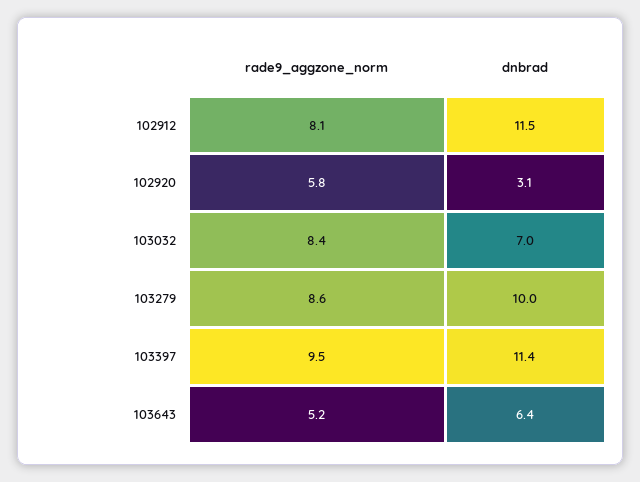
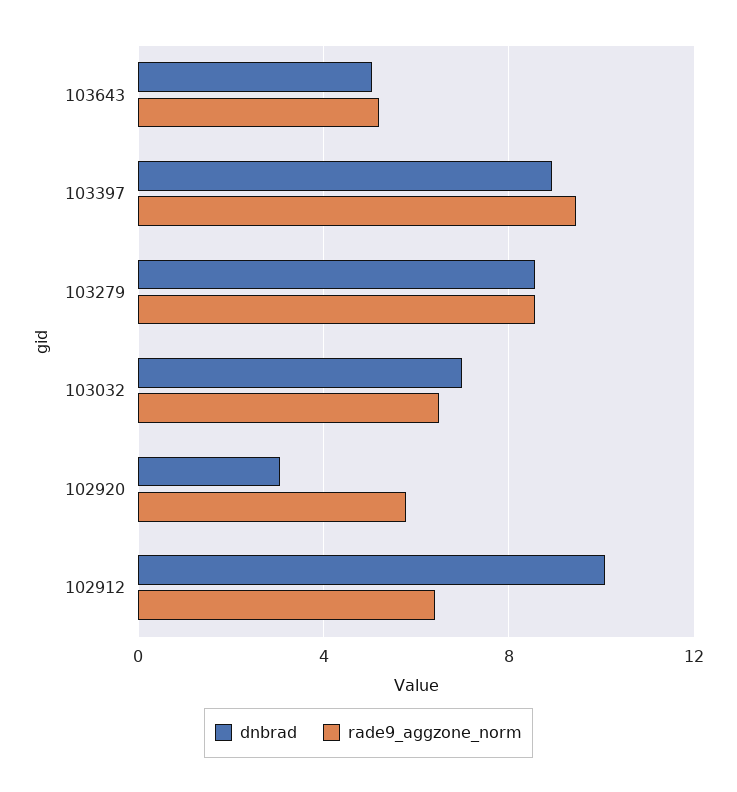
rade9_aggzone_norm, 102912: 8.1 -> 6.5
dnbrad, 102912: 11.5 -> 10
rade9_aggzone_norm, 103032: 8.4 -> 6.5
dnbrad, 103279: 10 -> 8.5
dnbrad, 103397: 11.4 -> 9
dnbrad, 103643: 6.4 -> 5

